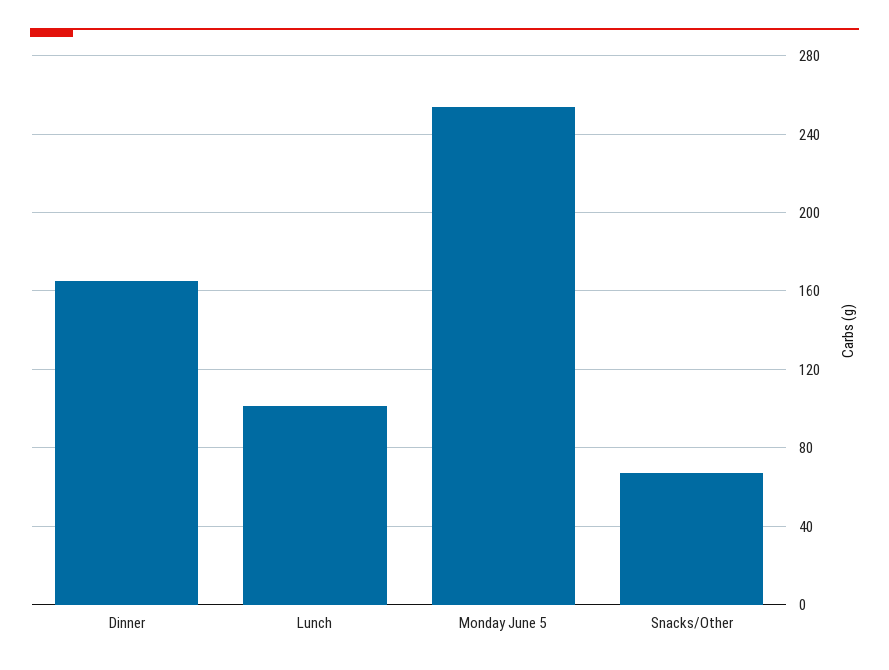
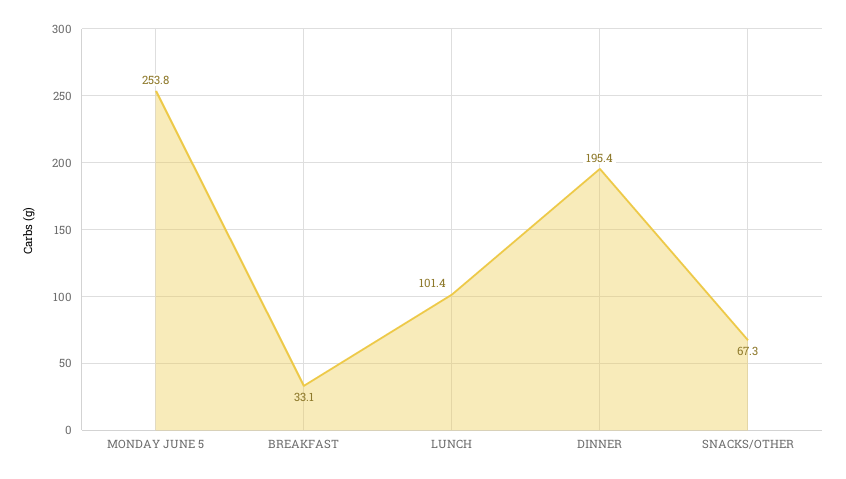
Dinner: 165 -> 195.4
BREAKFAST: none -> 33.1

